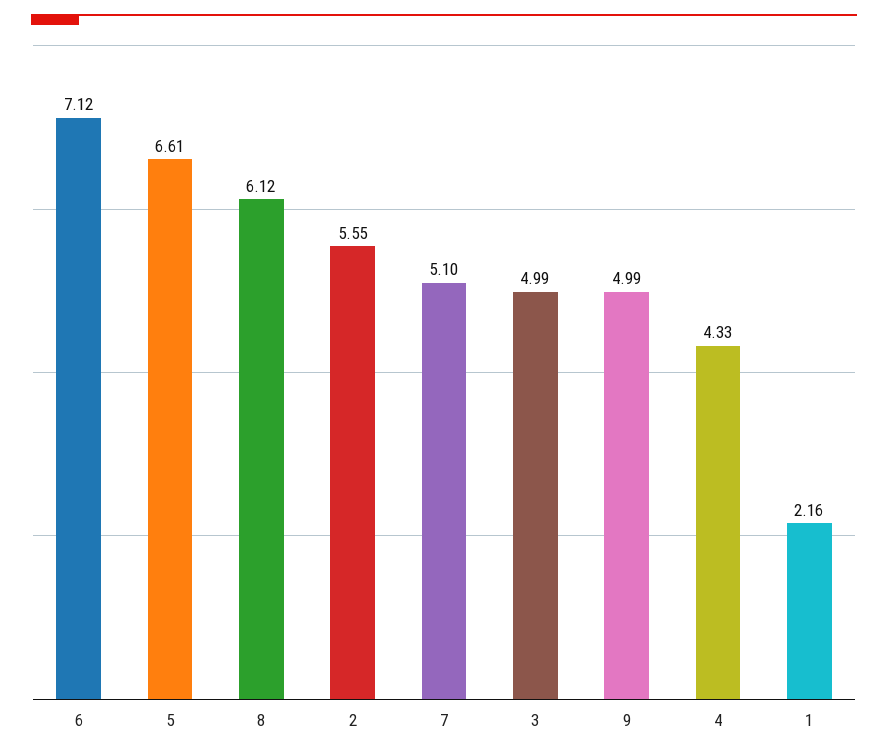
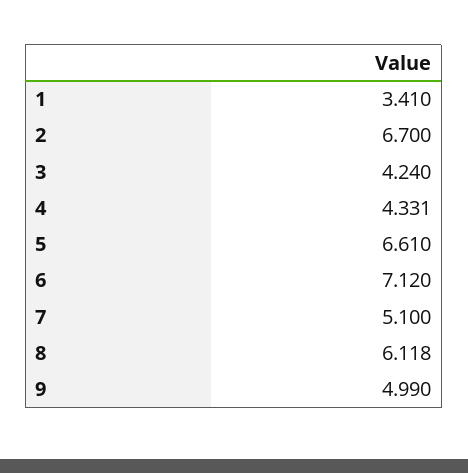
2: 5.55 -> 6.7
3: 4.99 -> 4.24
1: 2.16 -> 3.41

